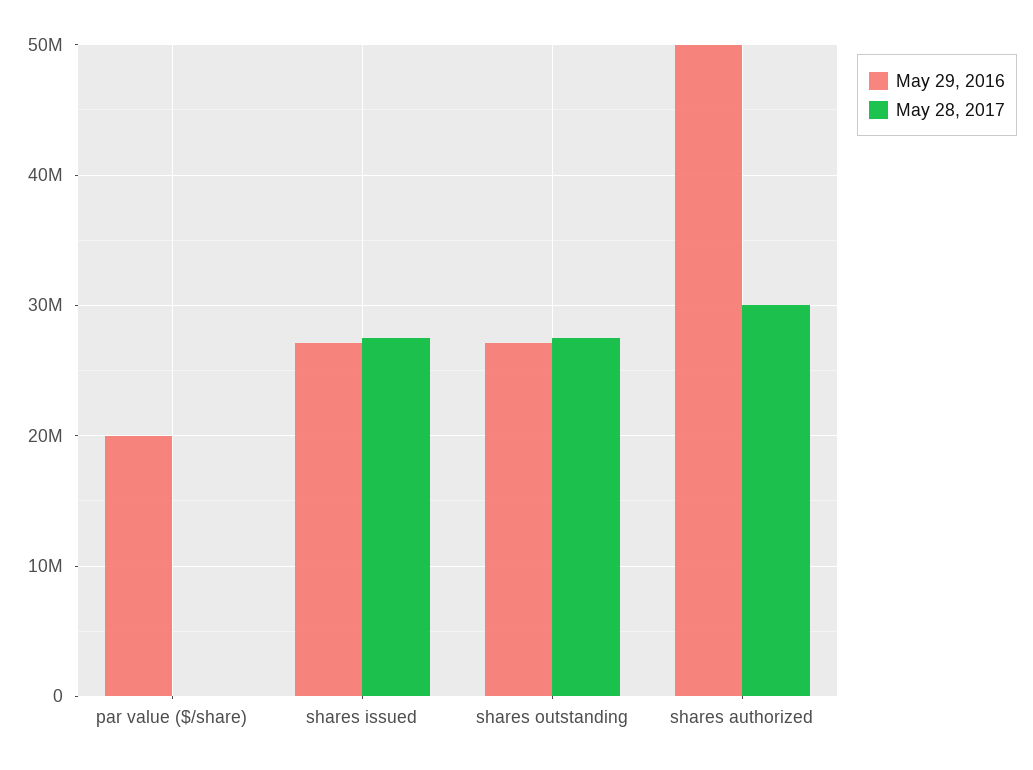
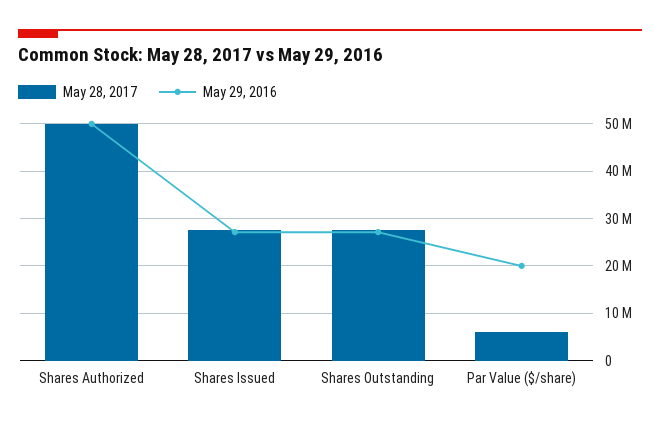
May 28, 2017, par value ($/share): 0 -> 6000000
May 28, 2017, shares authorized: 30000000 -> 50000000

